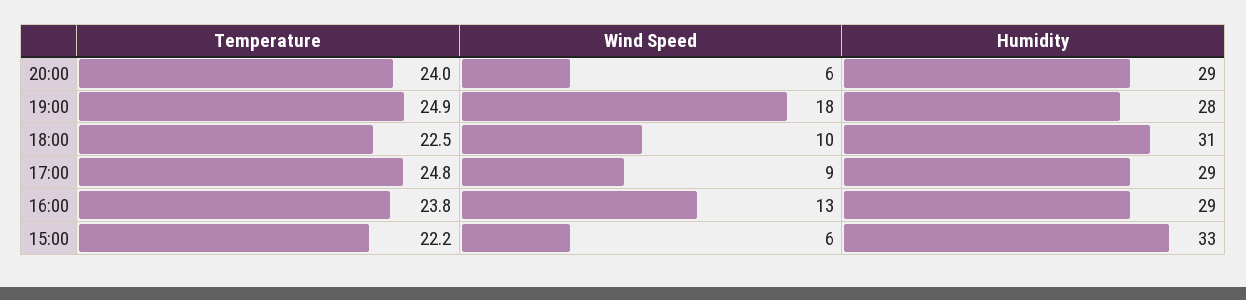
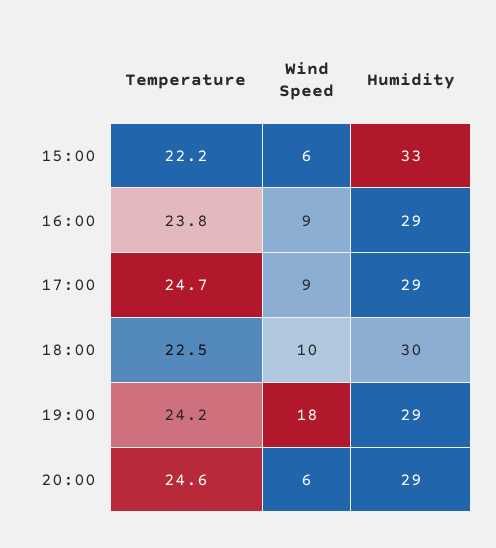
Temperature, 20:00: 24 -> 24.6
Temperature, 19:00: 24.9 -> 24.2
Humidity, 19:00: 28 -> 29
Humidity, 18:00: 31 -> 30
Temperature, 17:00: 24.8 -> 24.7
Wind Speed, 16:00: 13 -> 9

